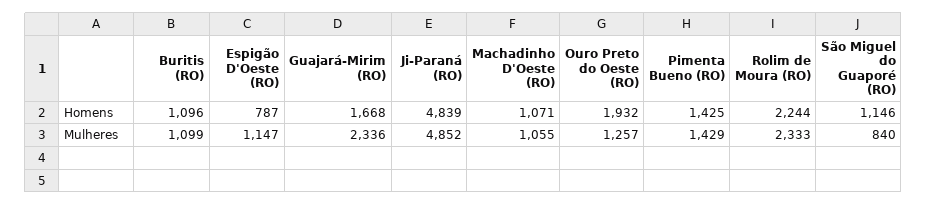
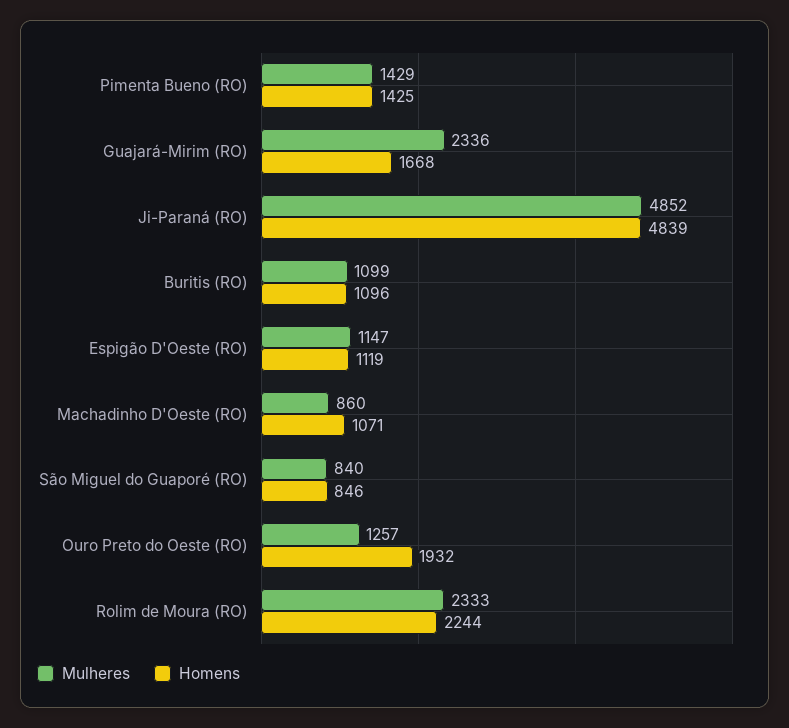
Homens, Espigão D'Oeste (RO): 787 -> 1119
Homens, São Miguel do Guaporé (RO): 1146 -> 846
Mulheres, Machadinho D'Oeste (RO): 1055 -> 860

